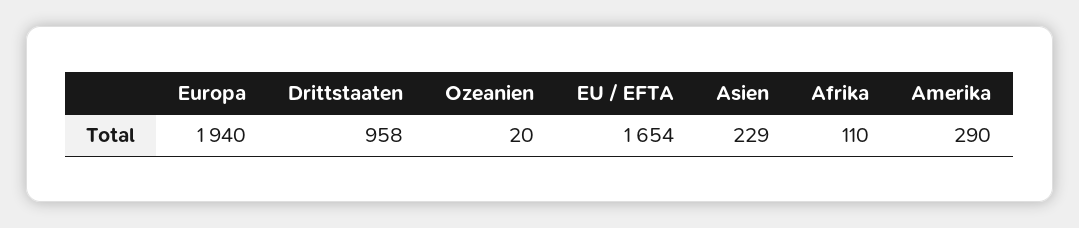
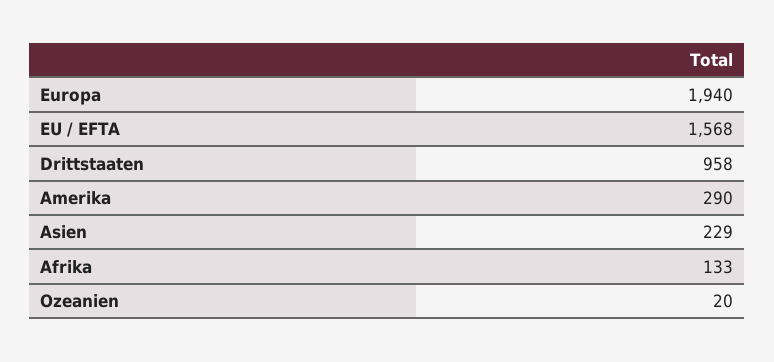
EU / EFTA: 1654 -> 1568
Afrika: 110 -> 133

